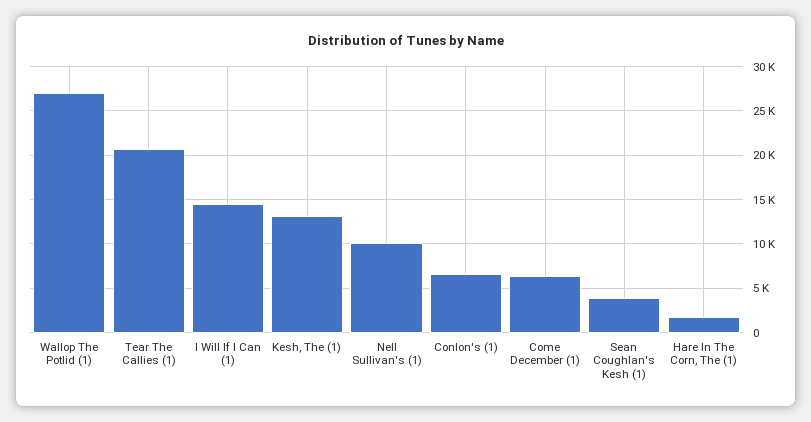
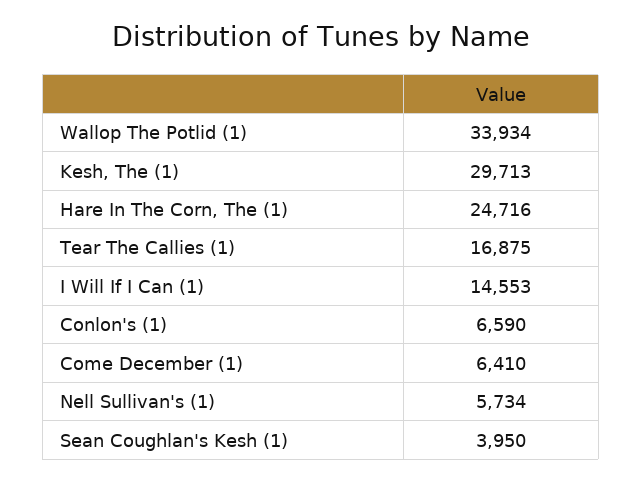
Wallop The Potlid (1): 27000 -> 33934
Tear The Callies (1): 21000 -> 16875
Kesh, The (1): 13000 -> 29713
Nell Sullivan's (1): 10000 -> 5734
Hare In The Corn, The (1): 2000 -> 24716

